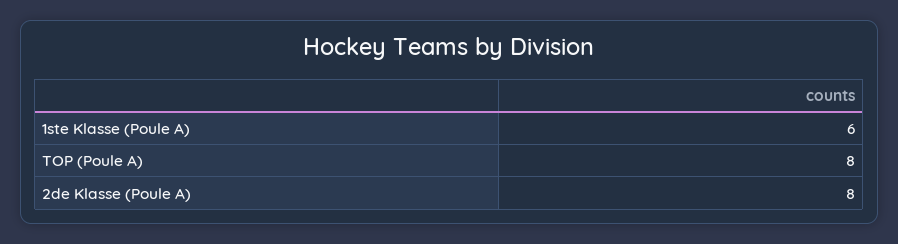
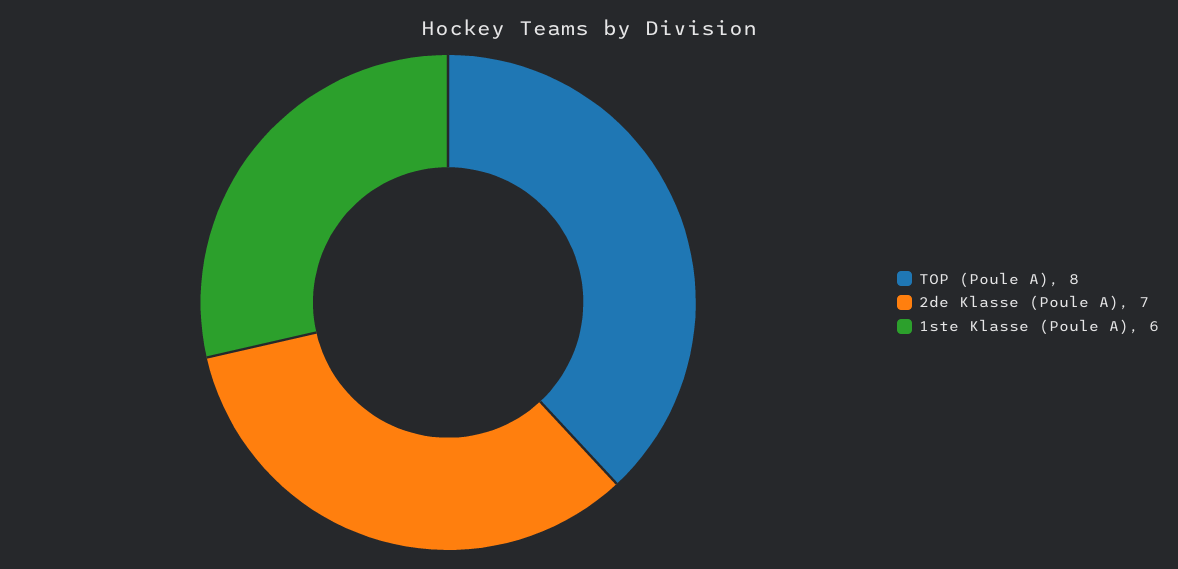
2de Klasse (Poule A): 8 -> 7

